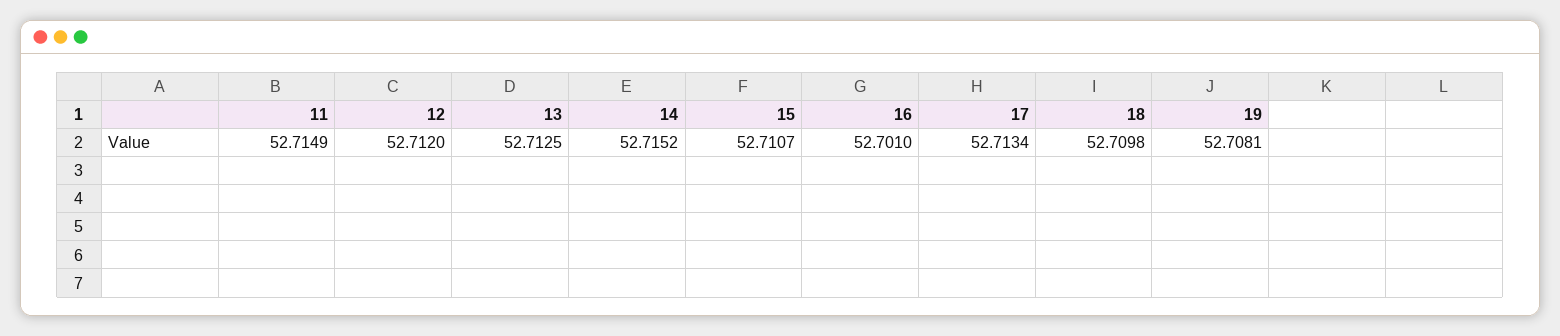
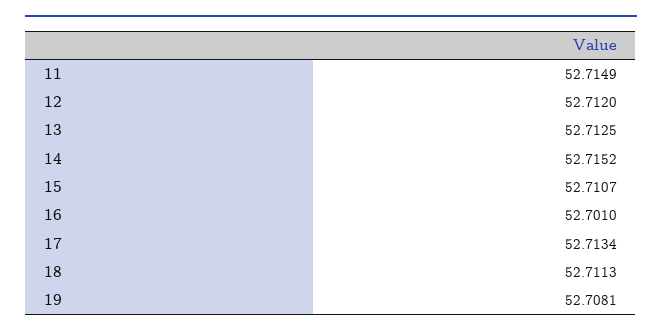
18: 52.7098 -> 52.7113

